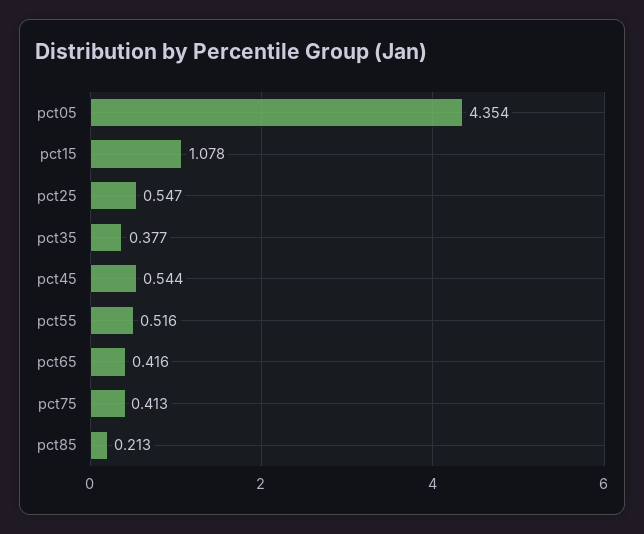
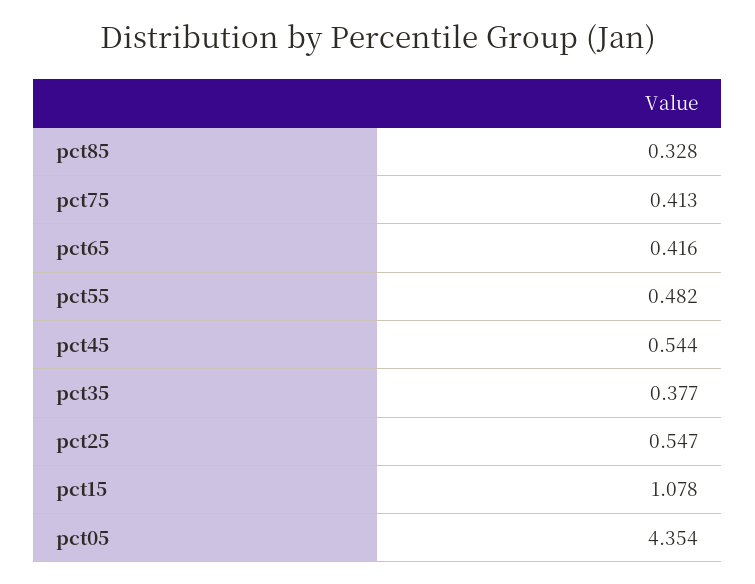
pct55: 0.516 -> 0.482
pct85: 0.213 -> 0.328

